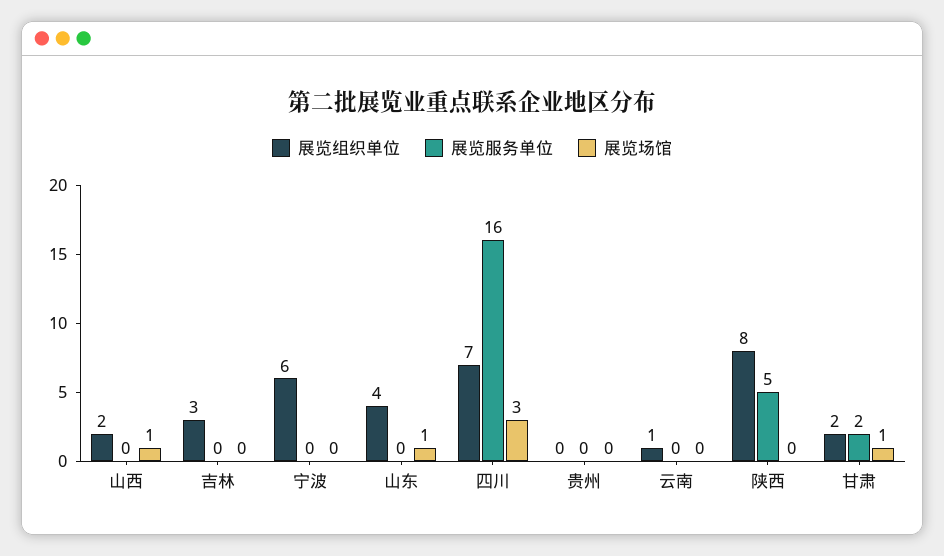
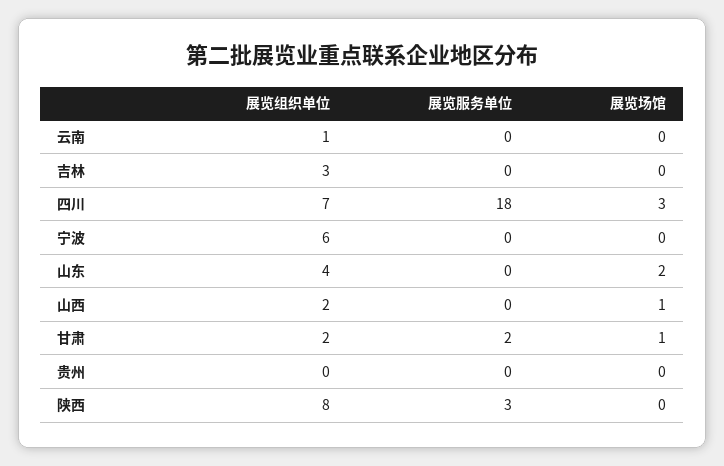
展览场馆, 山东: 1 -> 2
展览服务单位, 四川: 16 -> 18
展览服务单位, 陕西: 5 -> 3

